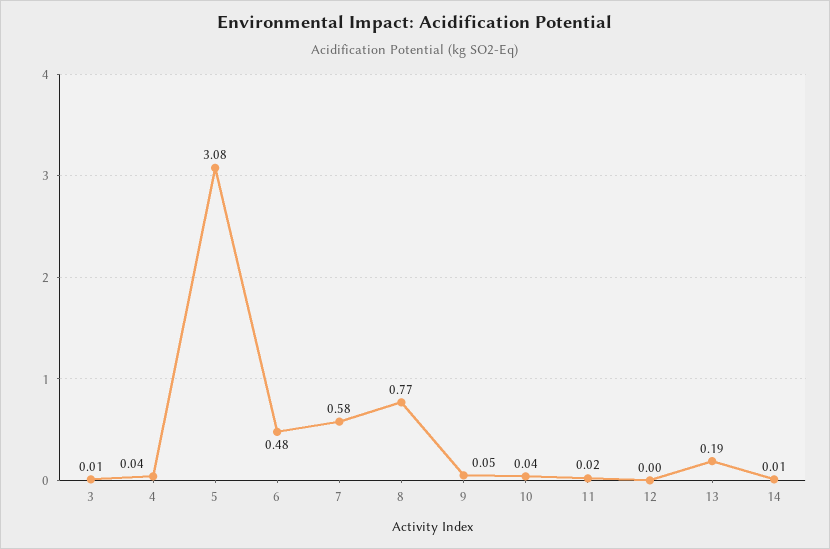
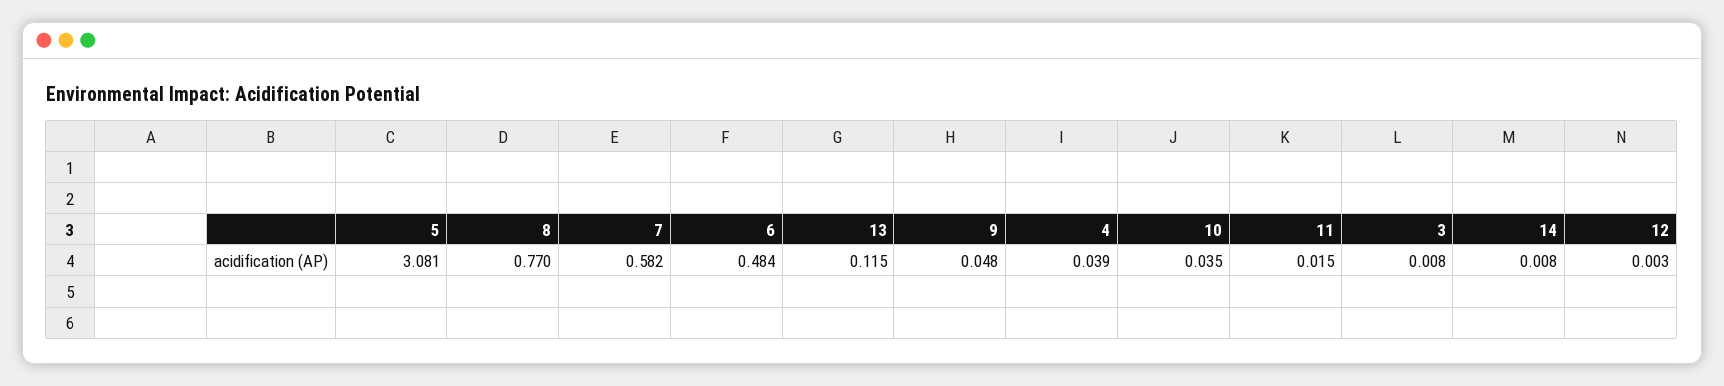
13: 0.19 -> 0.115

